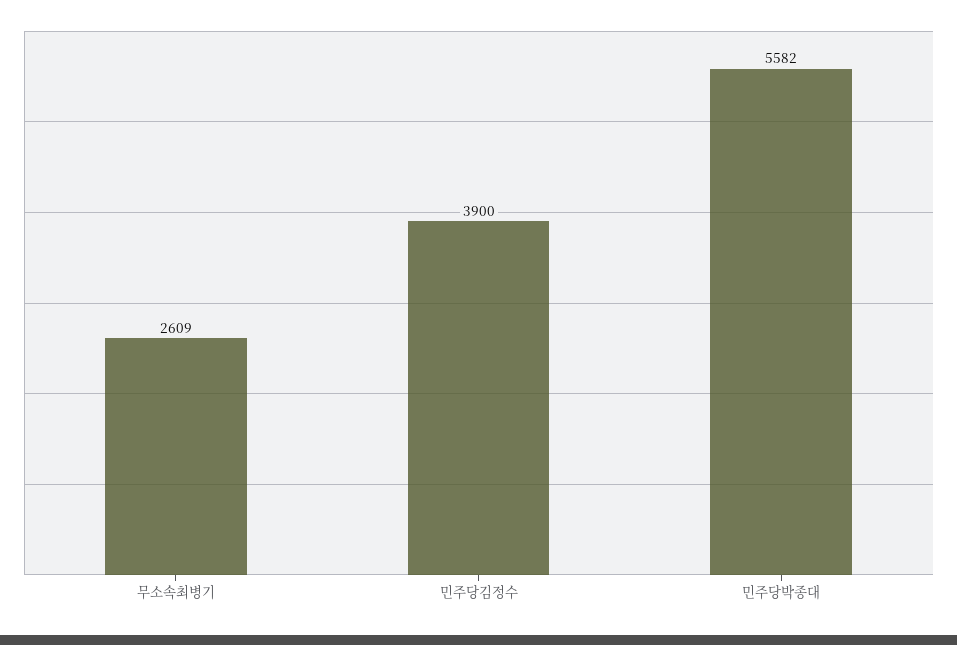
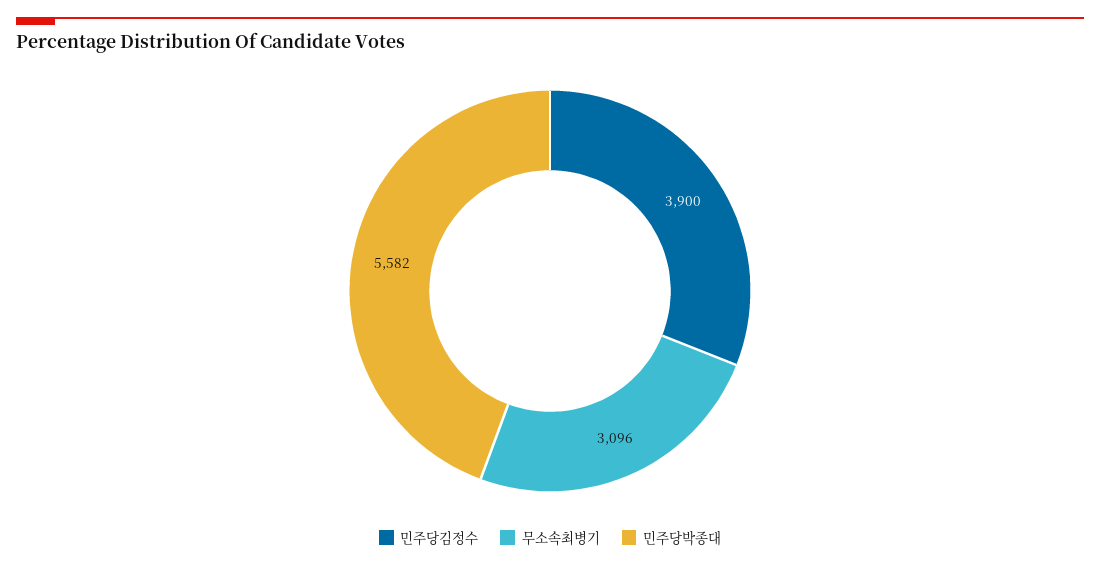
무소속최병기: 2609 -> 3096

